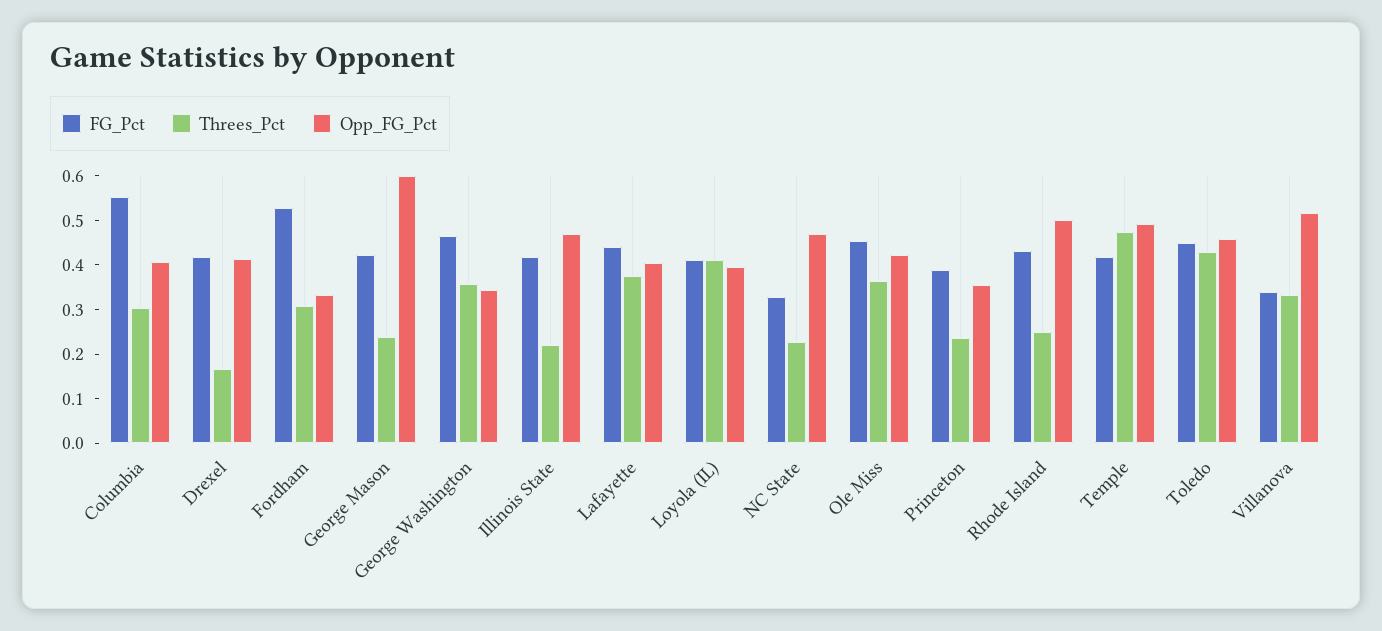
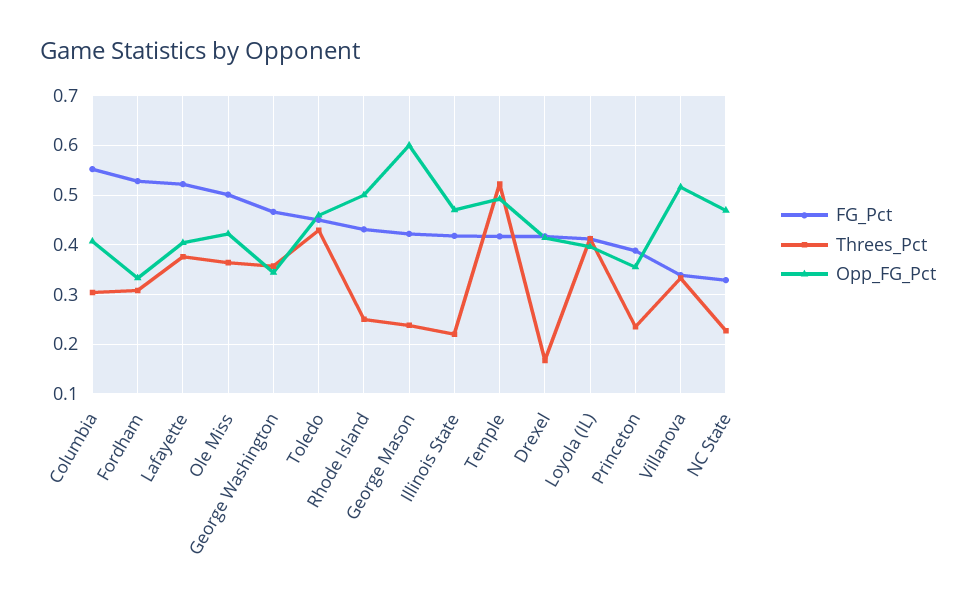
FG_Pct, Lafayette: 0.44 -> 0.52
FG_Pct, Ole Miss: 0.46 -> 0.5
Threes_Pct, Temple: 0.48 -> 0.52

